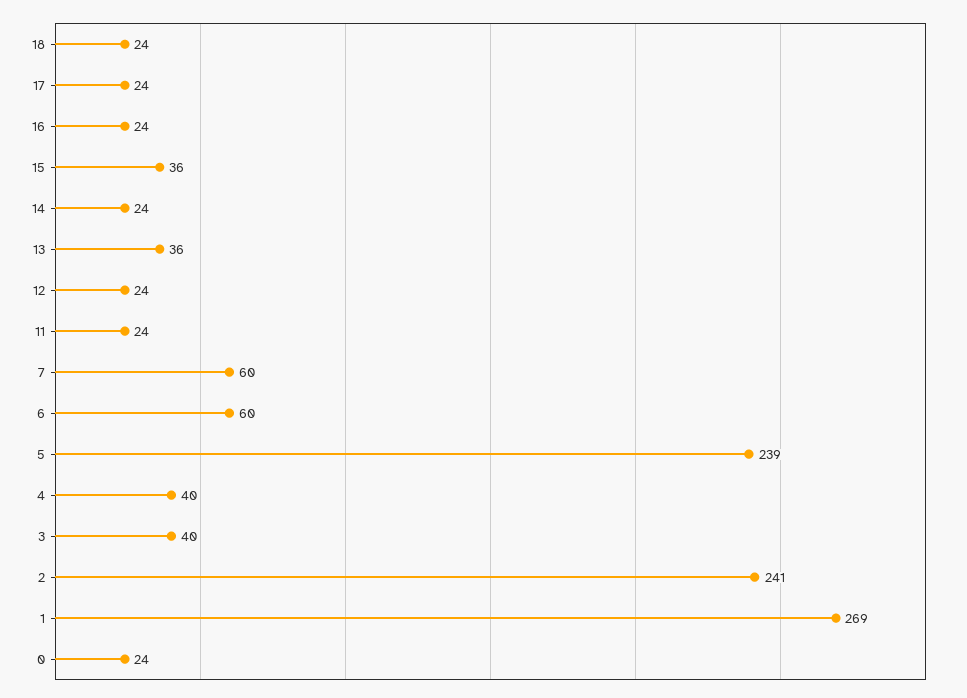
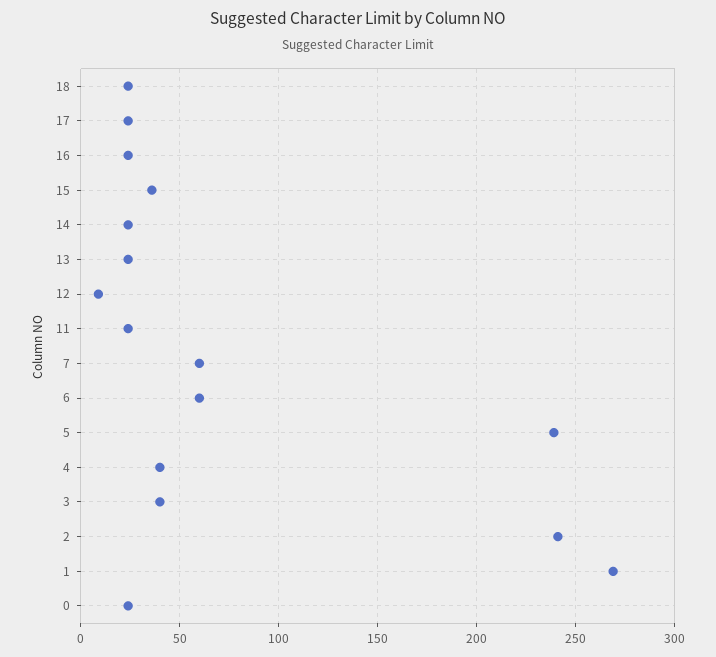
13: 36 -> 25
12: 24 -> 10

